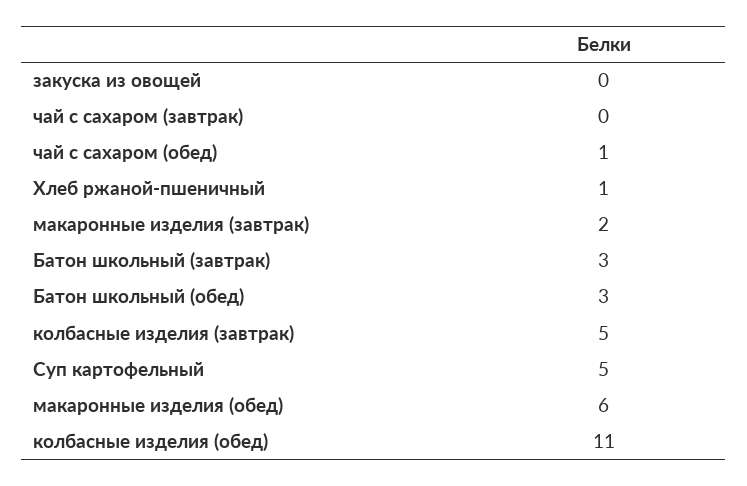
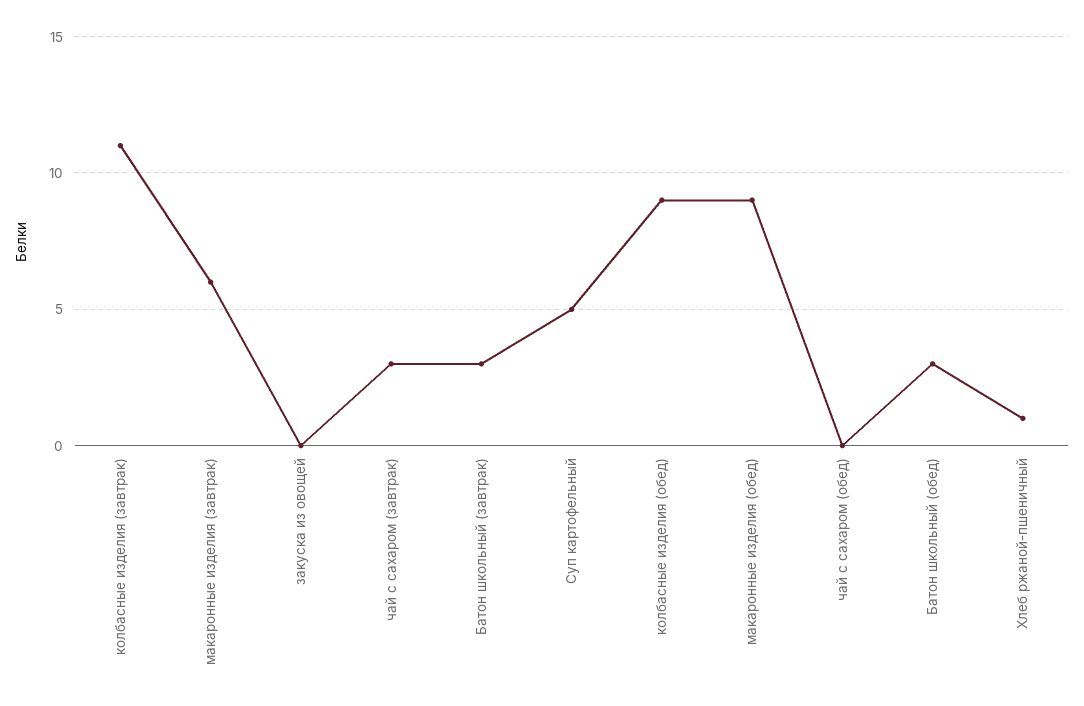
чай с сахаром (завтрак): 0 -> 3
чай с сахаром (обед): 1 -> 0
макаронные изделия (завтрак): 2 -> 6
колбасные изделия (завтрак): 5 -> 11
макаронные изделия (обед): 6 -> 9
колбасные изделия (обед): 11 -> 9

